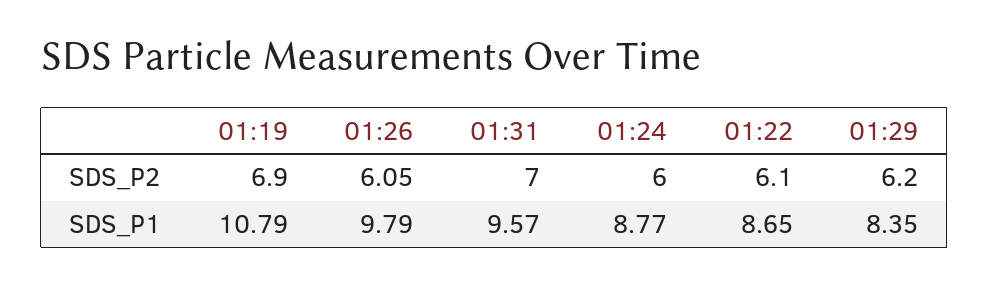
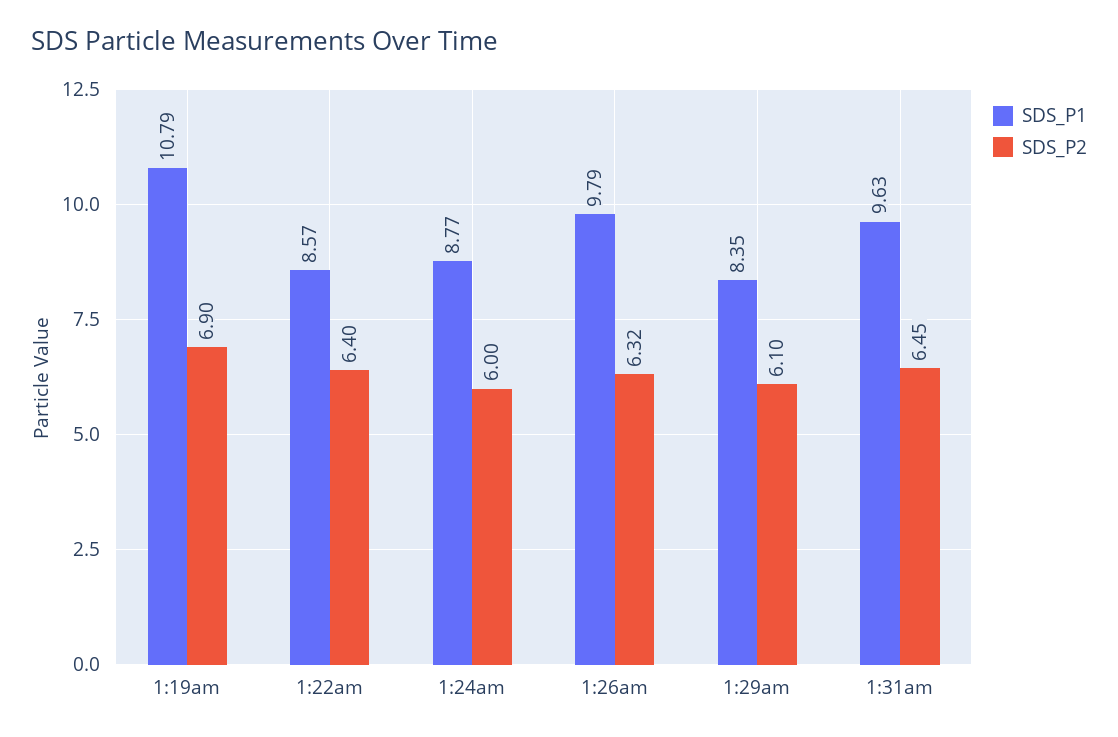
SDS_P2, 01:26: 6.05 -> 6.32
SDS_P2, 01:31: 7 -> 6.45
SDS_P2, 01:22: 6.1 -> 6.4
SDS_P2, 01:29: 6.2 -> 6.1
SDS_P1, 01:31: 9.57 -> 9.63
SDS_P1, 01:22: 8.65 -> 8.57

